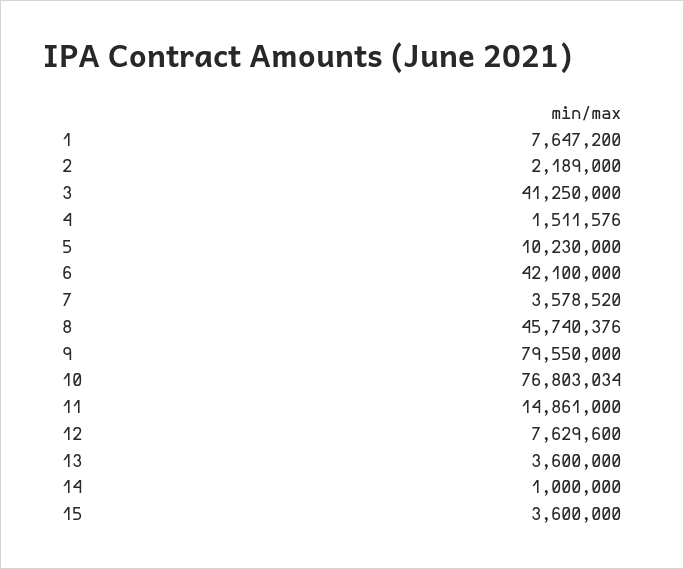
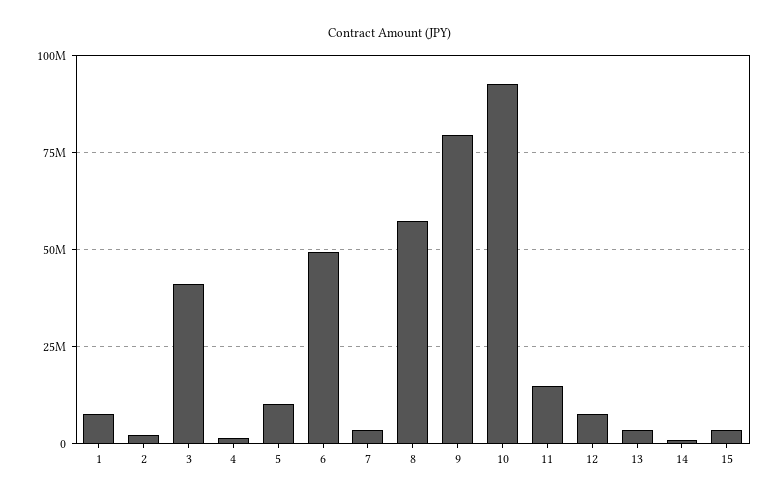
6: 42100000 -> 50000000
8: 45740376 -> 57500000
10: 76803034 -> 92500000

